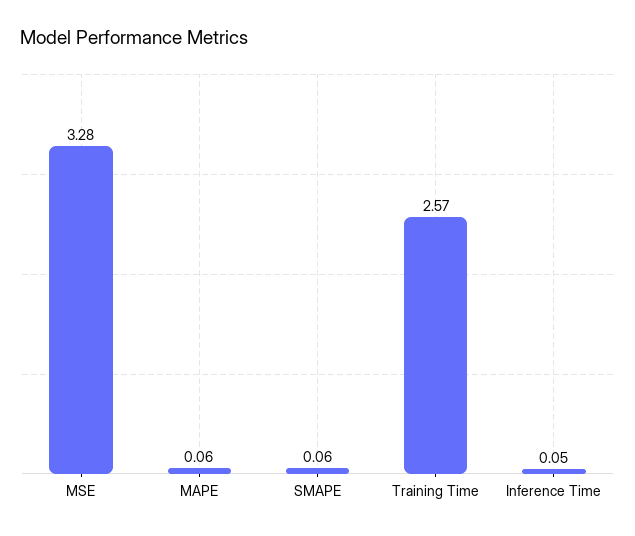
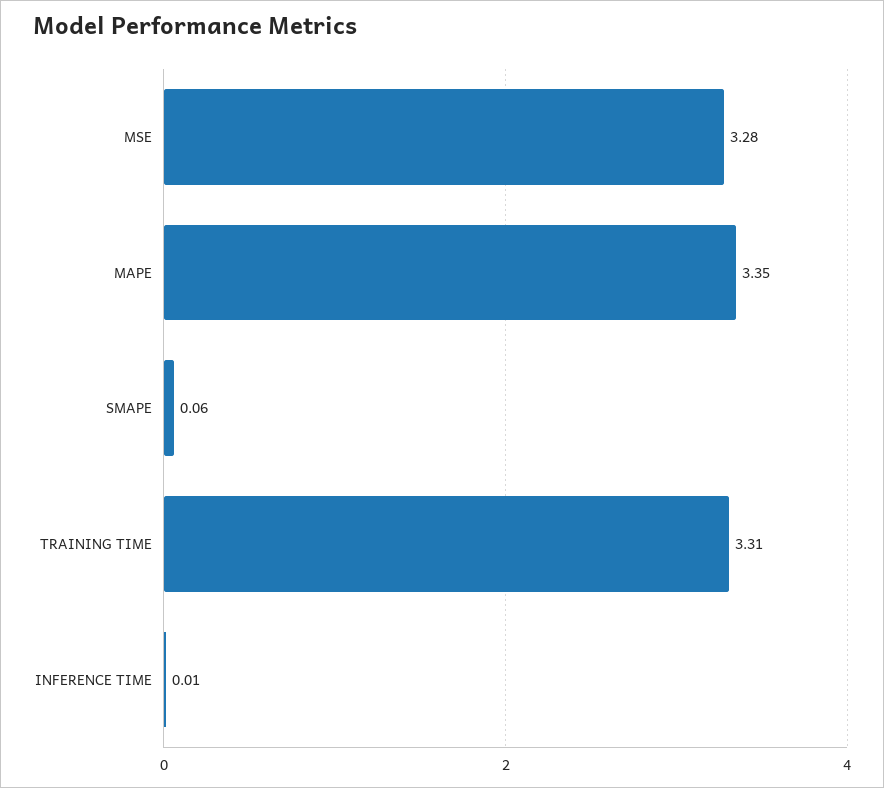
MAPE: 0.06 -> 3.35
Training Time: 2.57 -> 3.31
Inference Time: 0.05 -> 0.01

